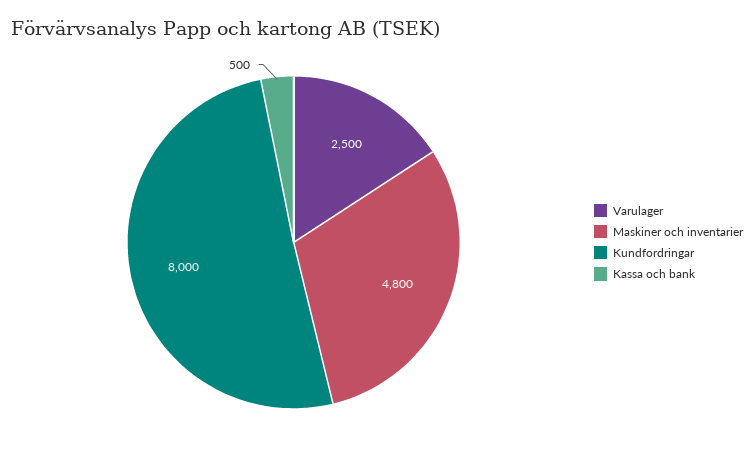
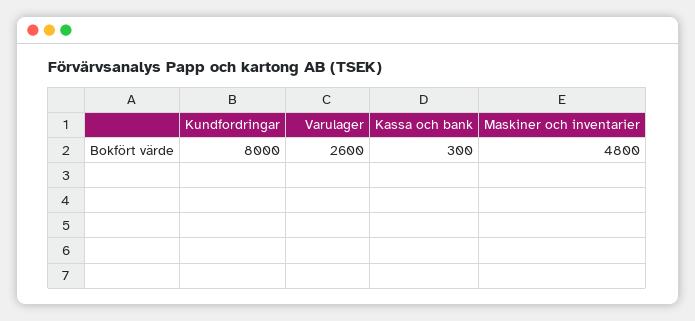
Varulager: 2500 -> 2600
Kassa och bank: 500 -> 300

